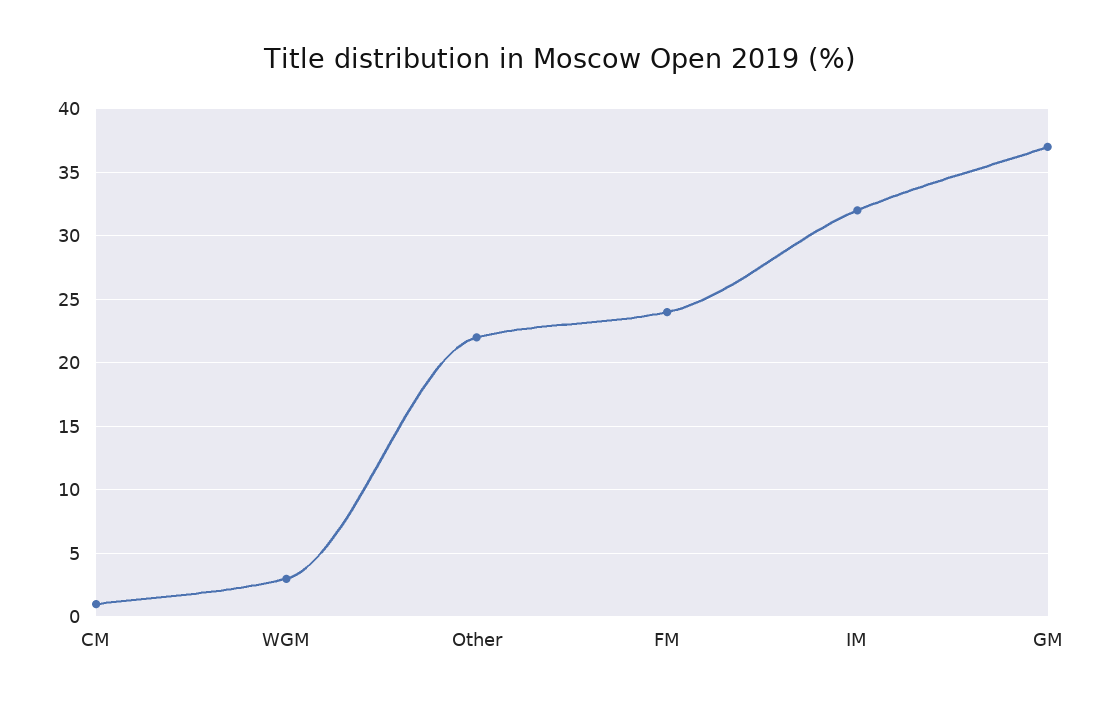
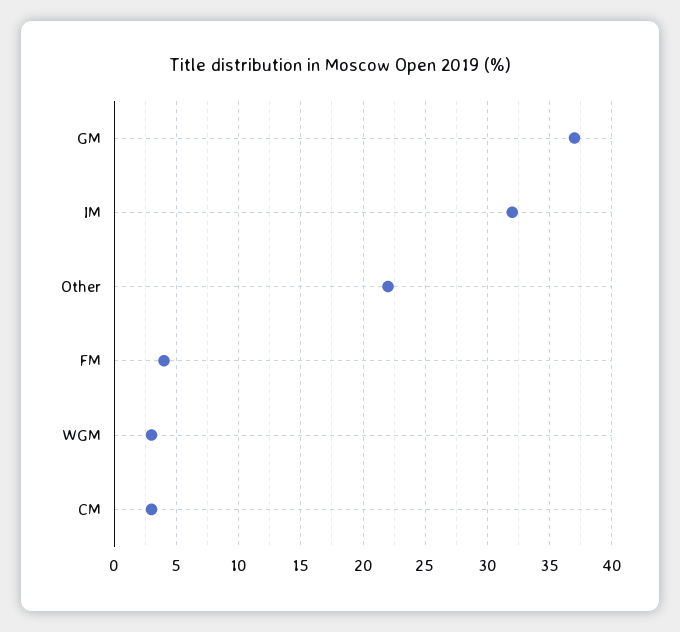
CM: 1 -> 3
FM: 24 -> 4

